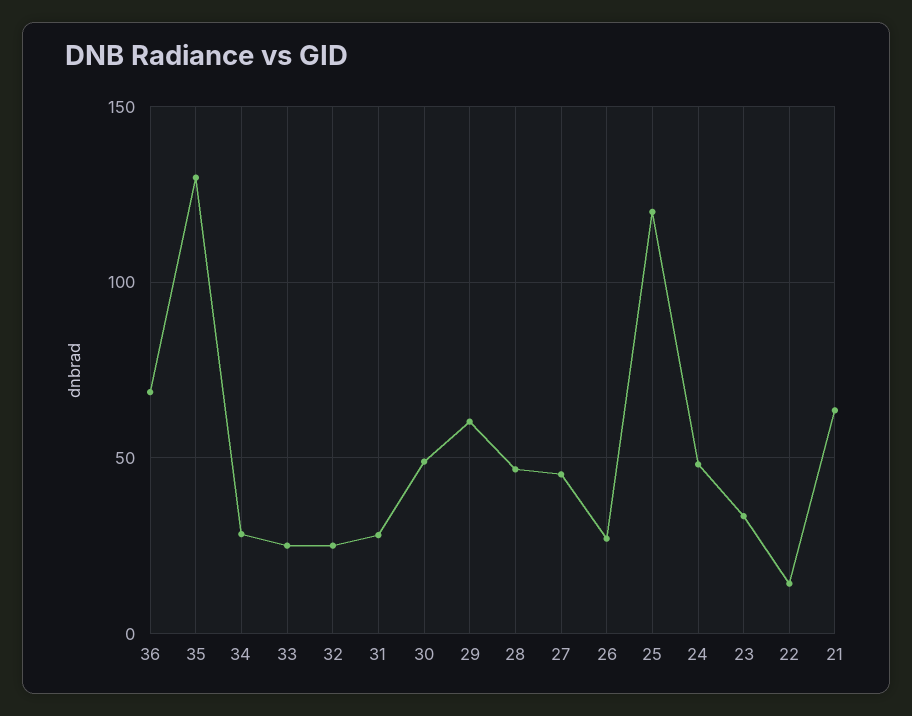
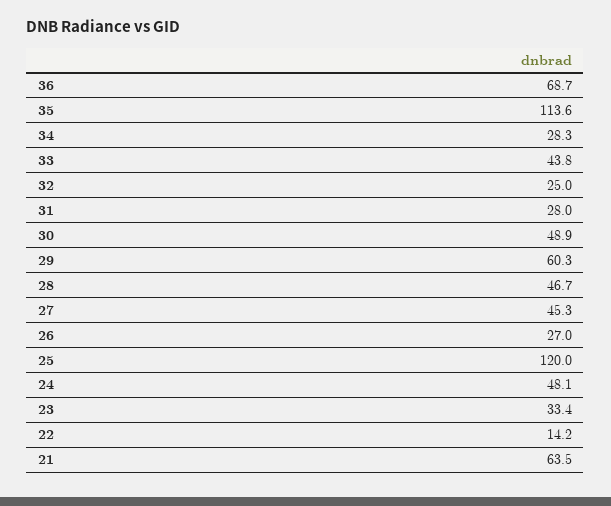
35: 130 -> 113.6
33: 25 -> 43.8

